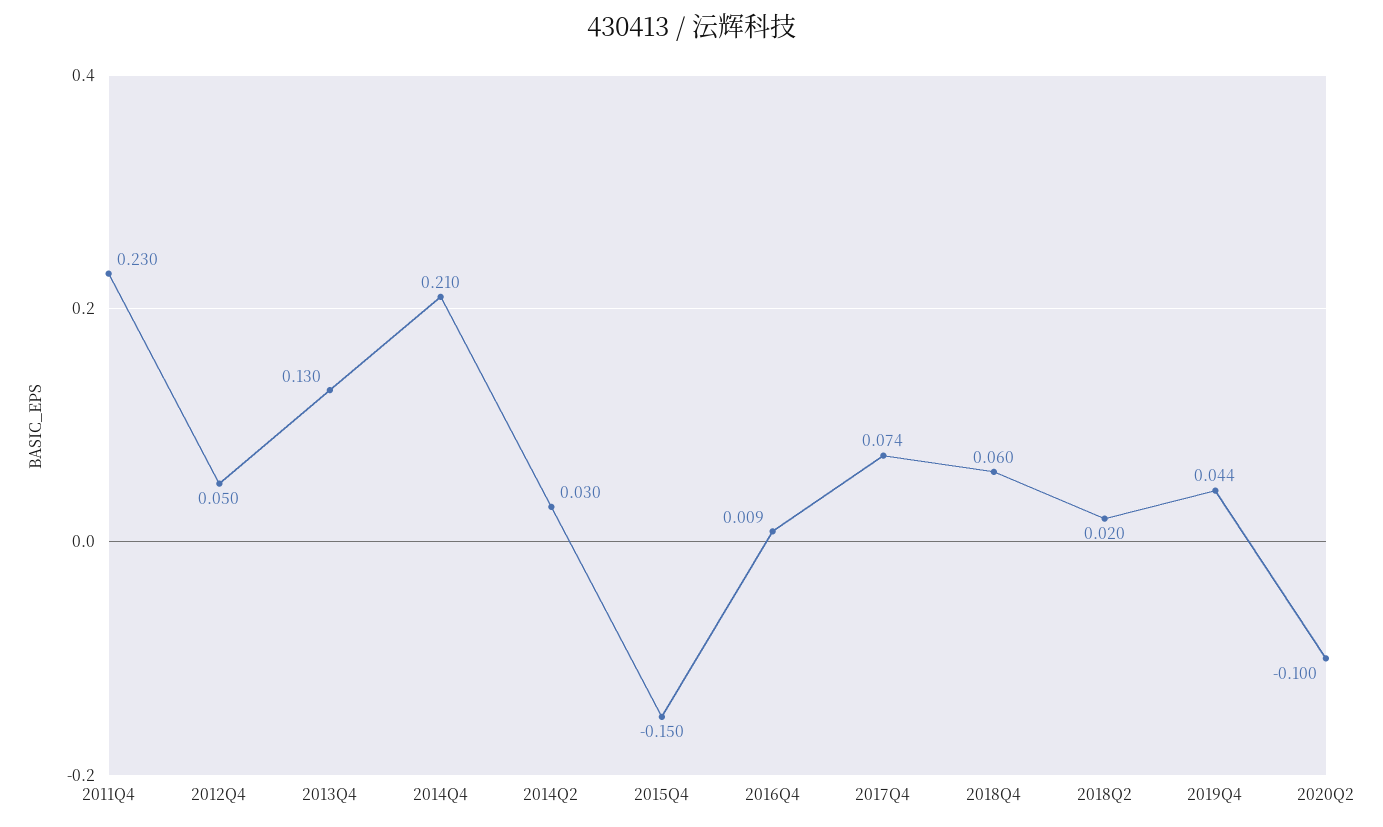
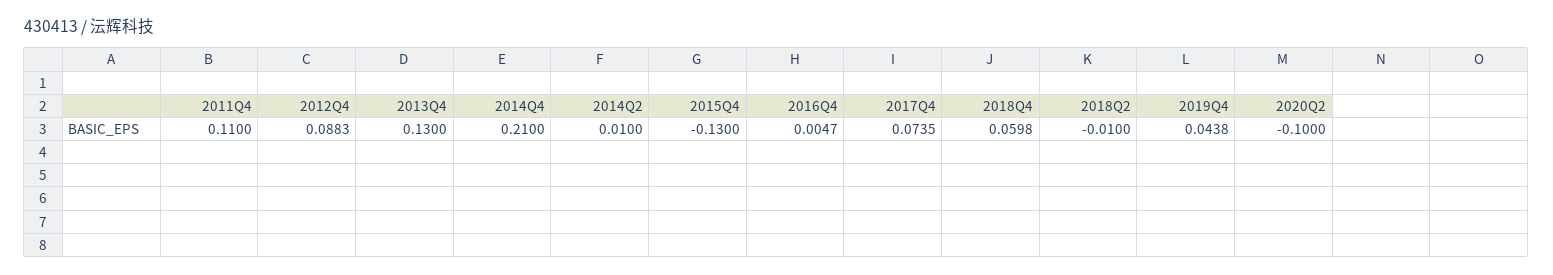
2011Q4: 0.23 -> 0.11
2012Q4: 0.05 -> 0.0883
2014Q2: 0.03 -> 0.01
2015Q4: -0.15 -> -0.13
2016Q4: 0.009 -> 0.0047
2018Q2: 0.02 -> -0.01

